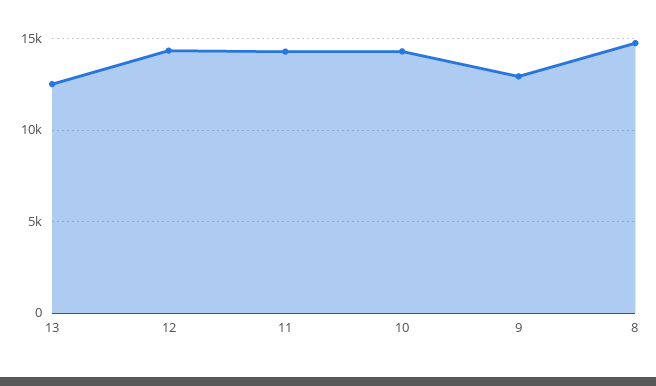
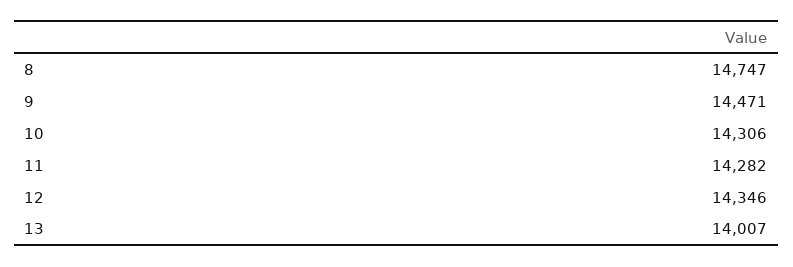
13: 12500 -> 14007
9: 13000 -> 14471

